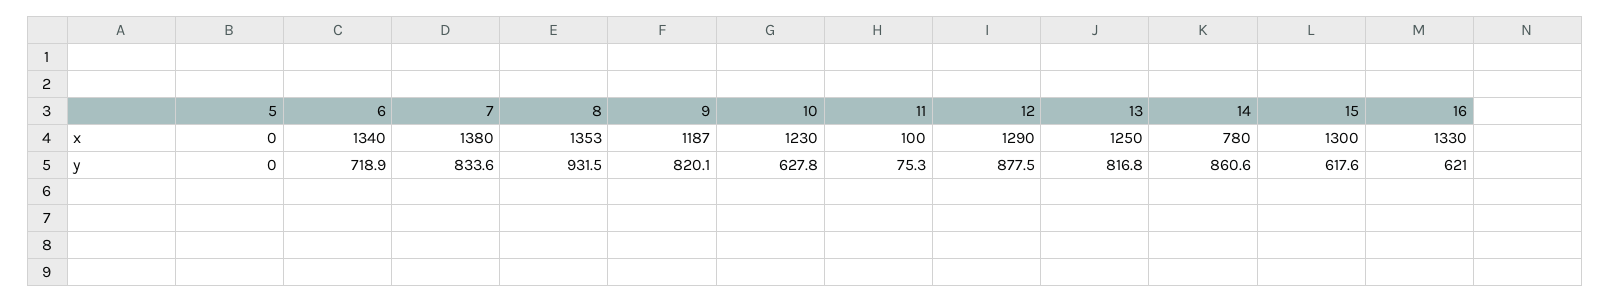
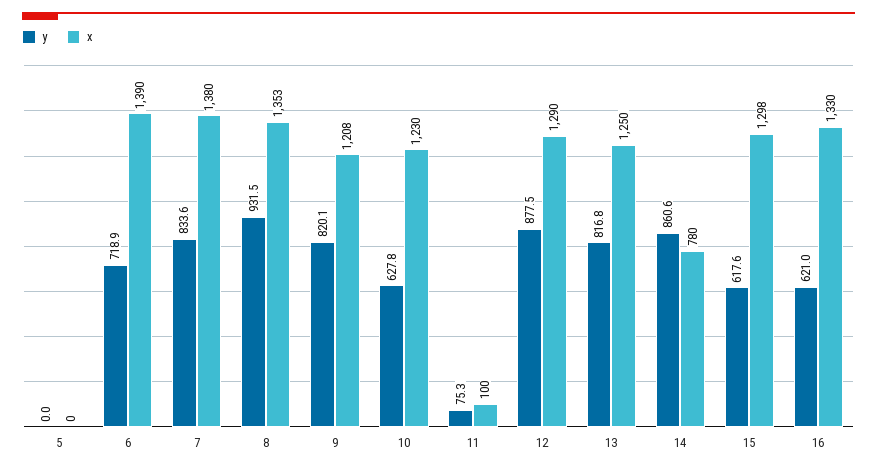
x, 6: 1340 -> 1390
x, 9: 1187 -> 1208
x, 15: 1300 -> 1298

